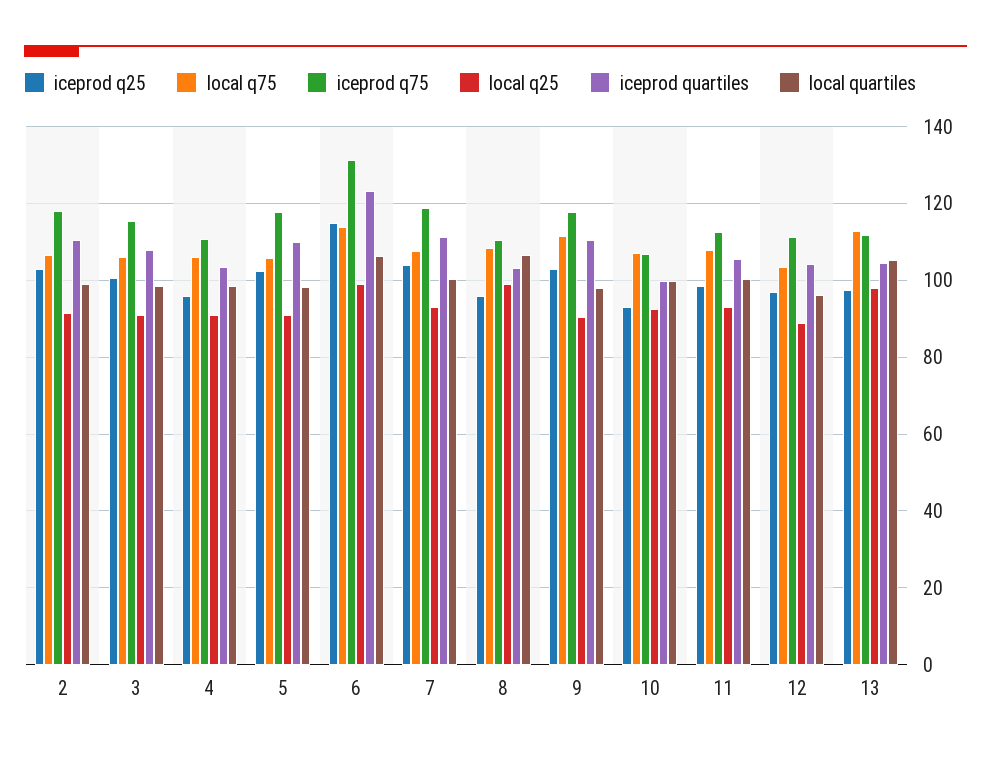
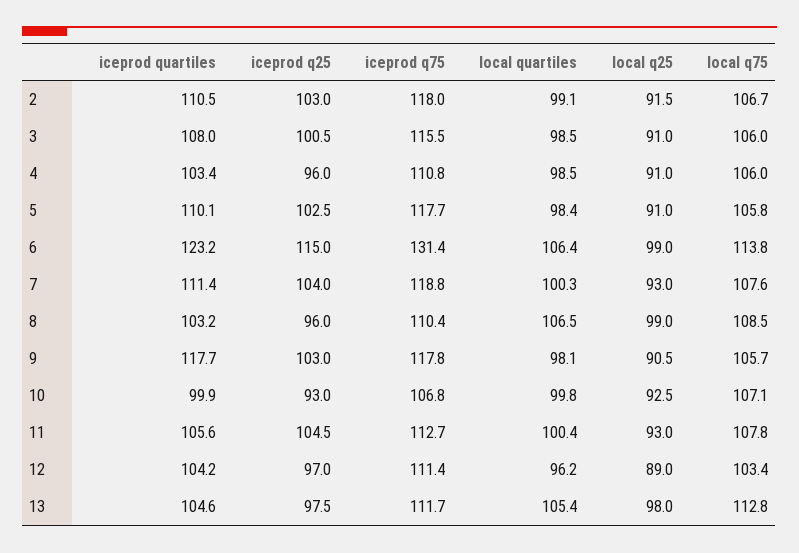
local q75, 9: 112 -> 105.7
iceprod quartiles, 9: 110 -> 117.7
iceprod q25, 11: 98 -> 104.5

